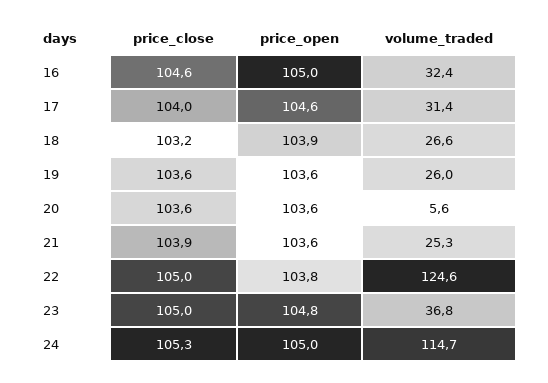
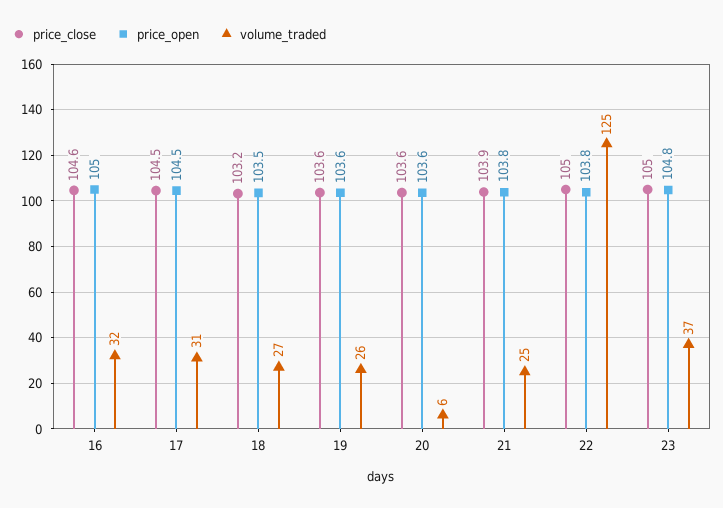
price_close, 17: 104 -> 104.5
price_open, 17: 104.6 -> 104.5
price_open, 18: 103.9 -> 103.5
price_open, 21: 103.6 -> 103.8
price_close, 24: 105.3 -> none
price_open, 24: 105 -> none
volume_traded, 24: 114.7 -> none

